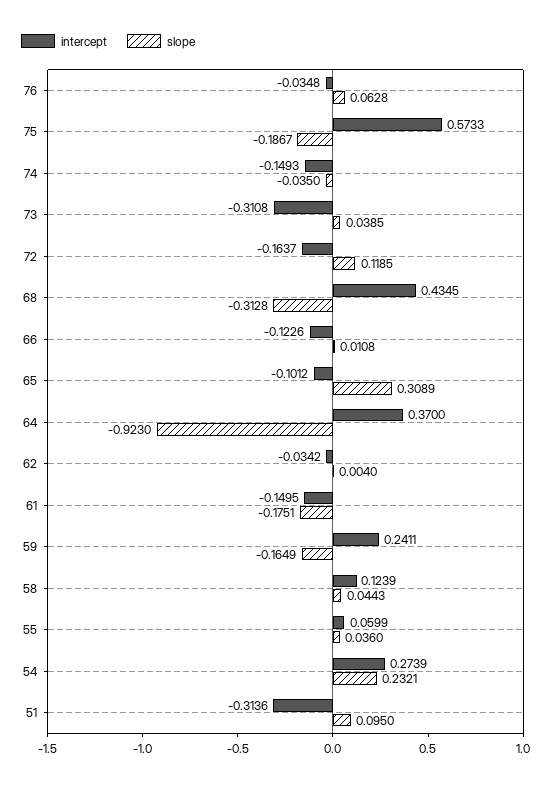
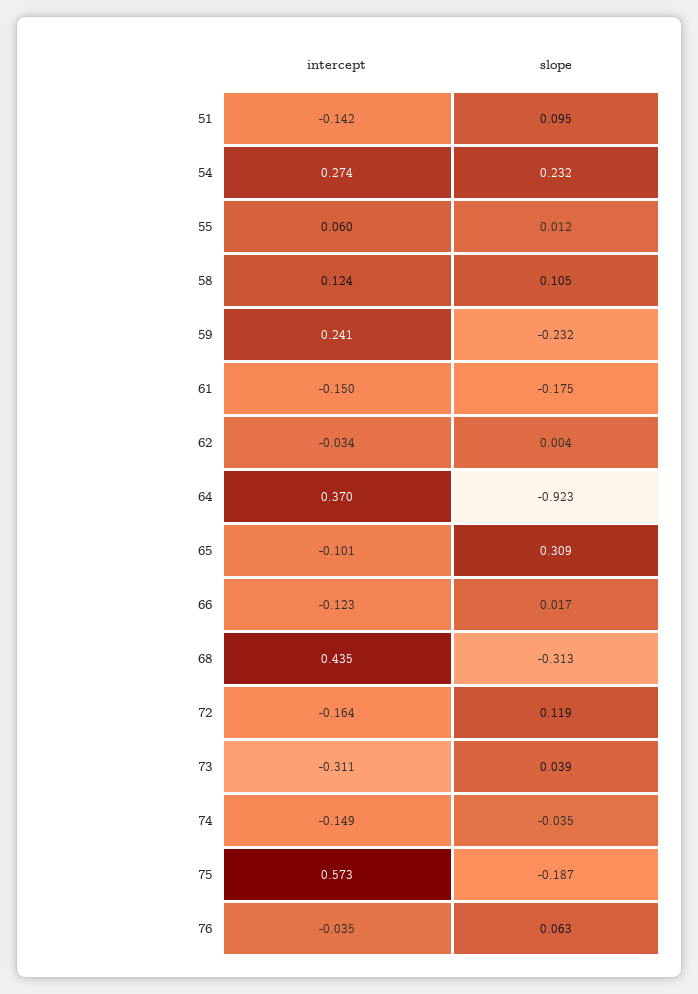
slope, 66: 0.0108 -> 0.017
slope, 59: -0.1649 -> -0.232
slope, 58: 0.0443 -> 0.105
slope, 55: 0.036 -> 0.012
intercept, 51: -0.3136 -> -0.142

